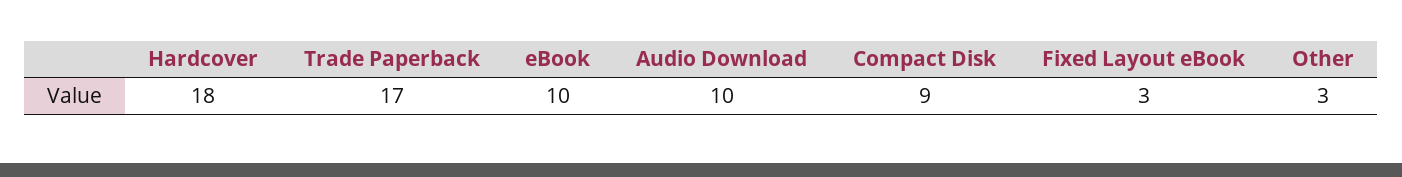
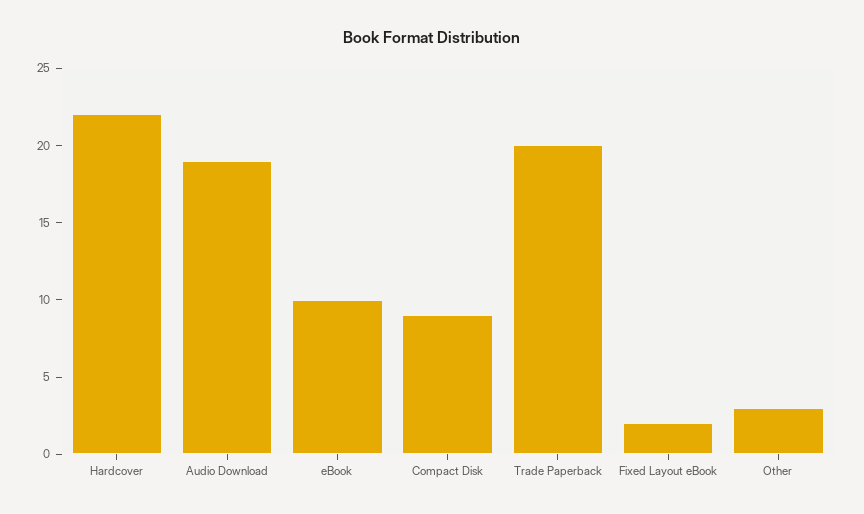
Hardcover: 18 -> 22
Trade Paperback: 17 -> 20
Audio Download: 10 -> 19
Fixed Layout eBook: 3 -> 2

